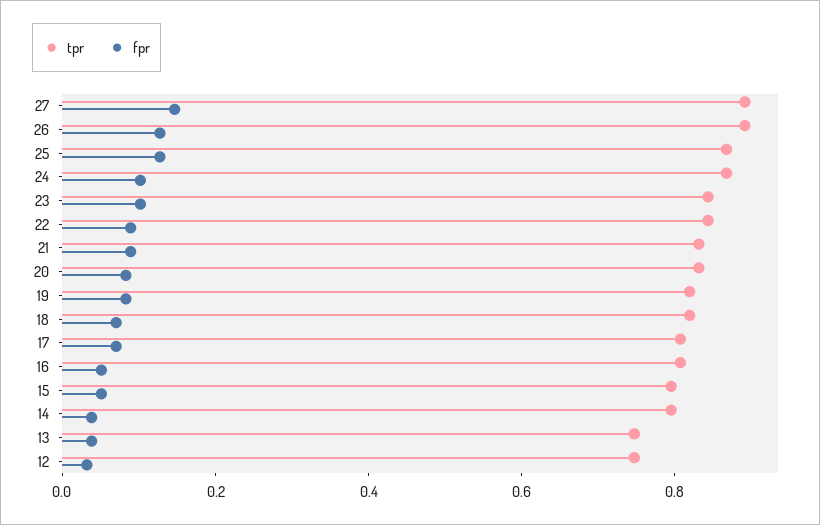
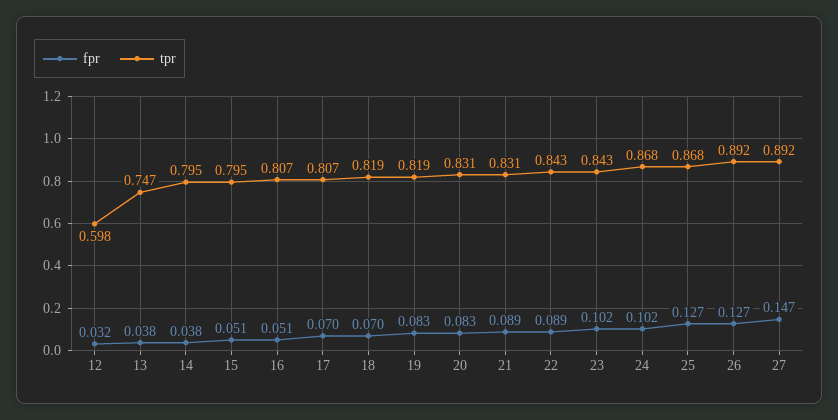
tpr, 12: 0.75 -> 0.598

